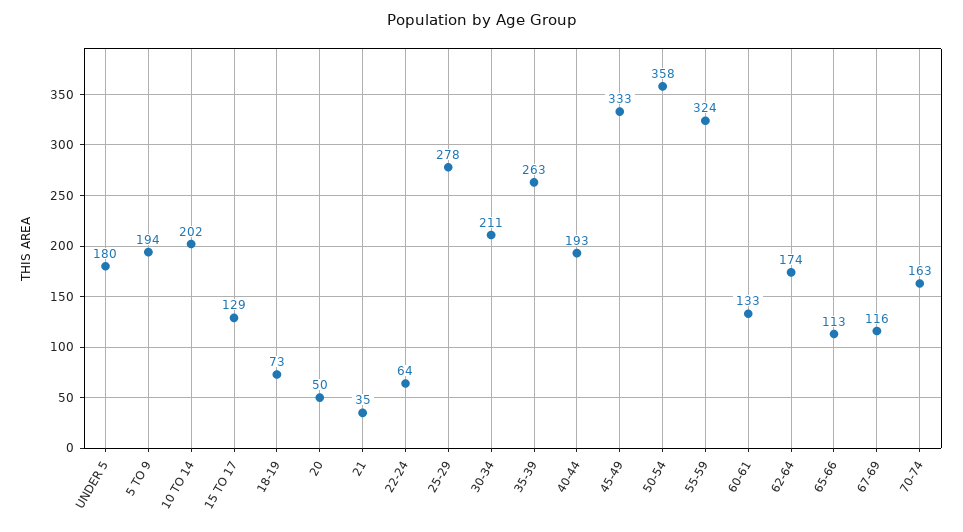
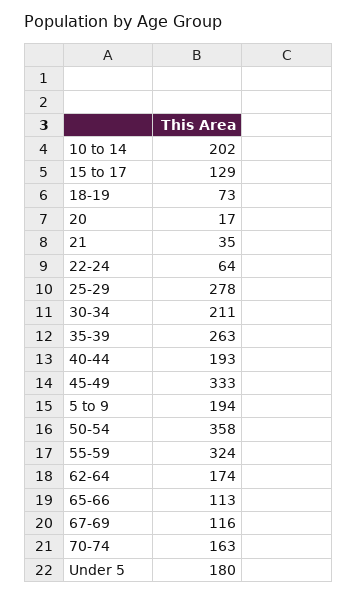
20: 50 -> 17
60-61: 133 -> none

